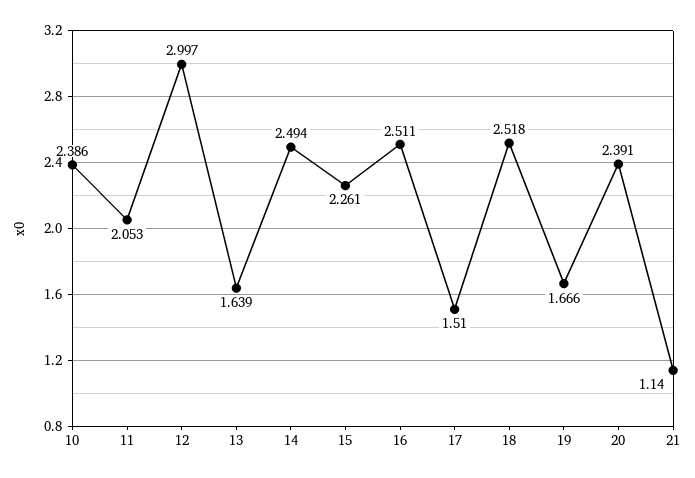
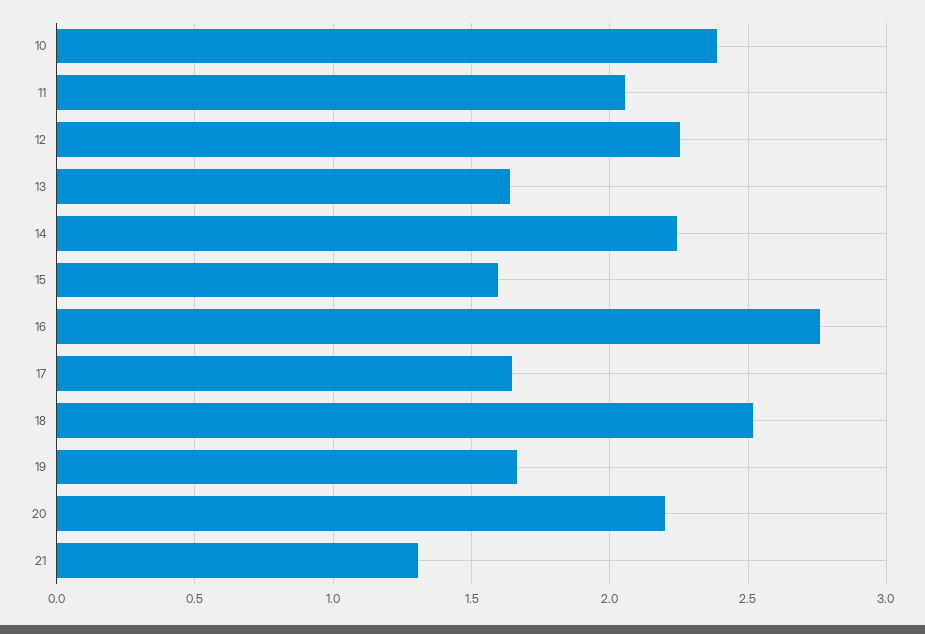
12: 2.997 -> 2.25
14: 2.494 -> 2.25
15: 2.261 -> 1.6
16: 2.511 -> 2.75
17: 1.51 -> 1.65
20: 2.391 -> 2.2
21: 1.14 -> 1.3

